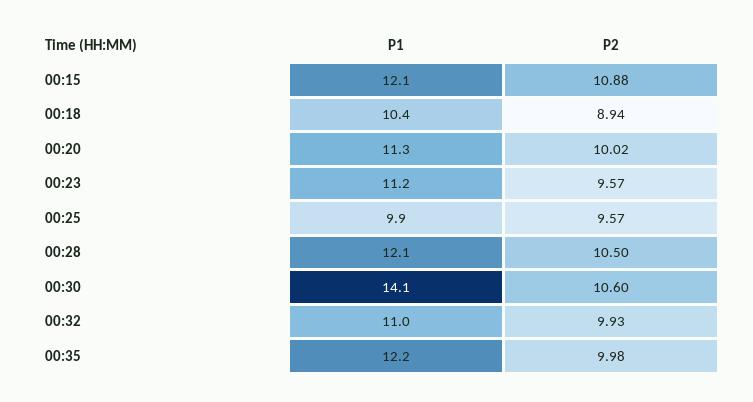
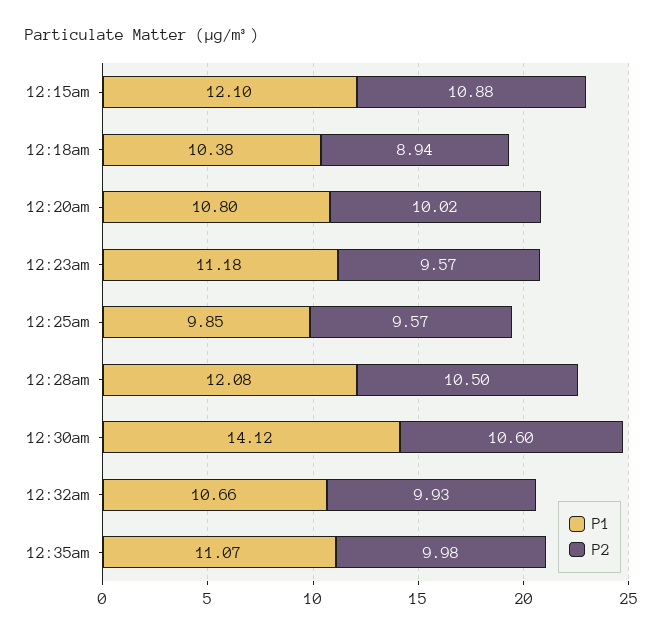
P1, 00:20: 11.3 -> 10.8
P1, 00:32: 11 -> 10.66
P1, 00:35: 12.2 -> 11.07

